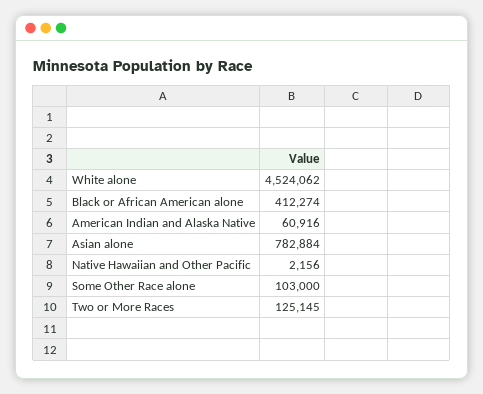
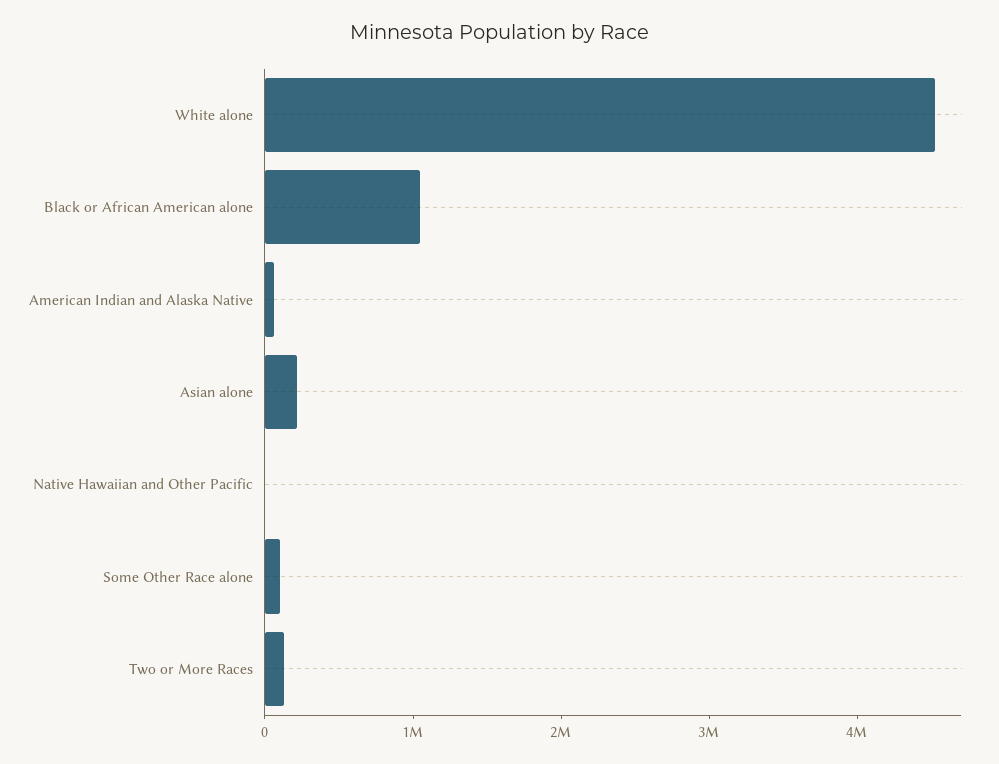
Black or African American alone: 412274 -> 1000000
Asian alone: 782884 -> 200000

